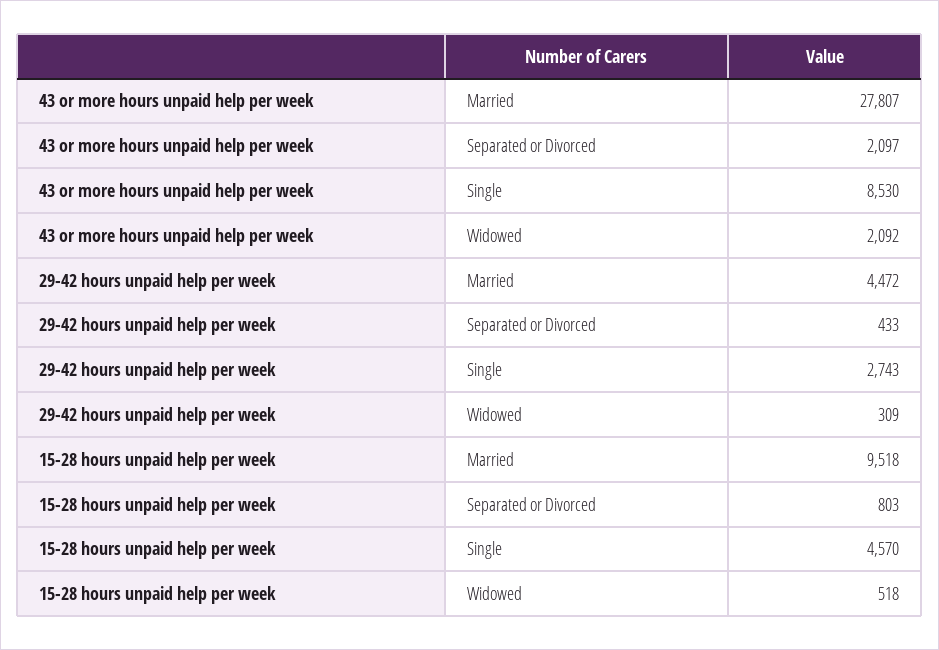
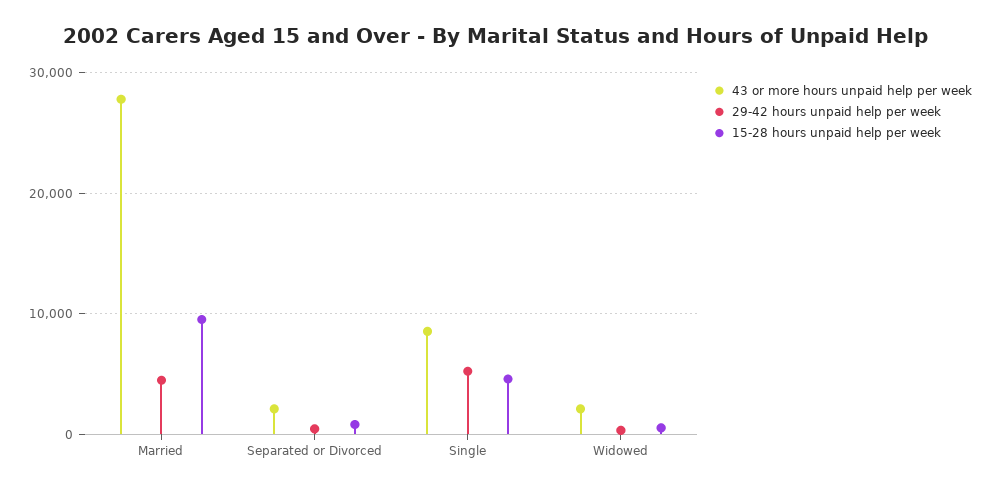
29-42 hours unpaid help per week, Single: 2743 -> 5000

